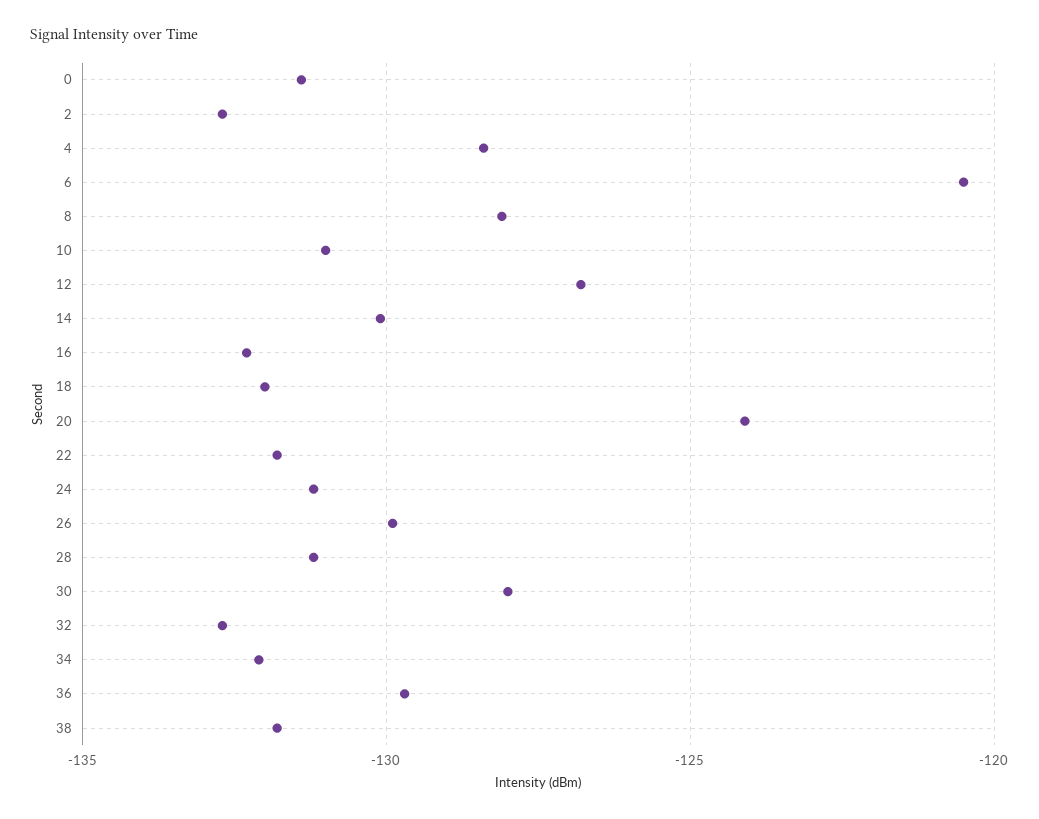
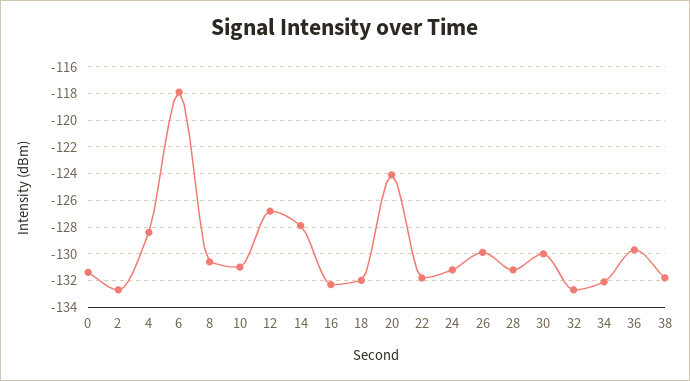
6: -120.5 -> -118
8: -128 -> -130.5
14: -130 -> -128
30: -128 -> -130

